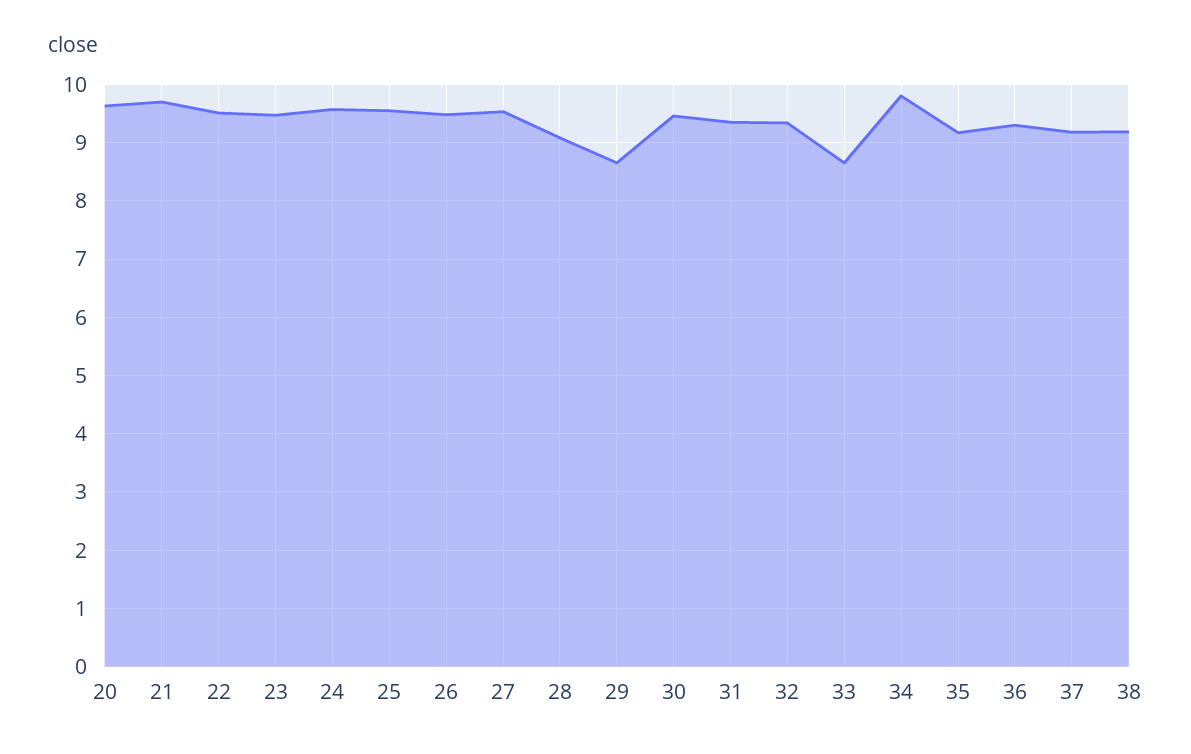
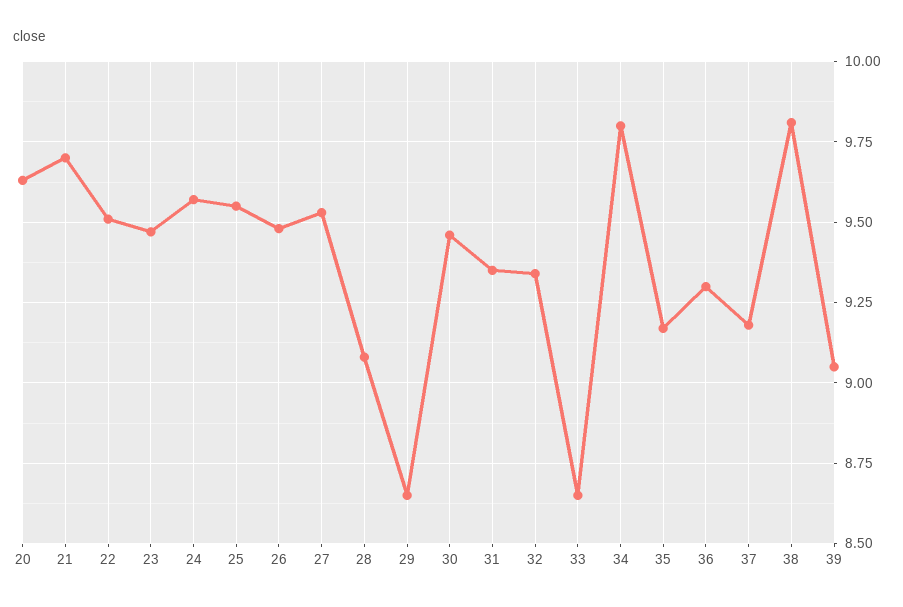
38: 9.2 -> 9.8
39: none -> 9.05

